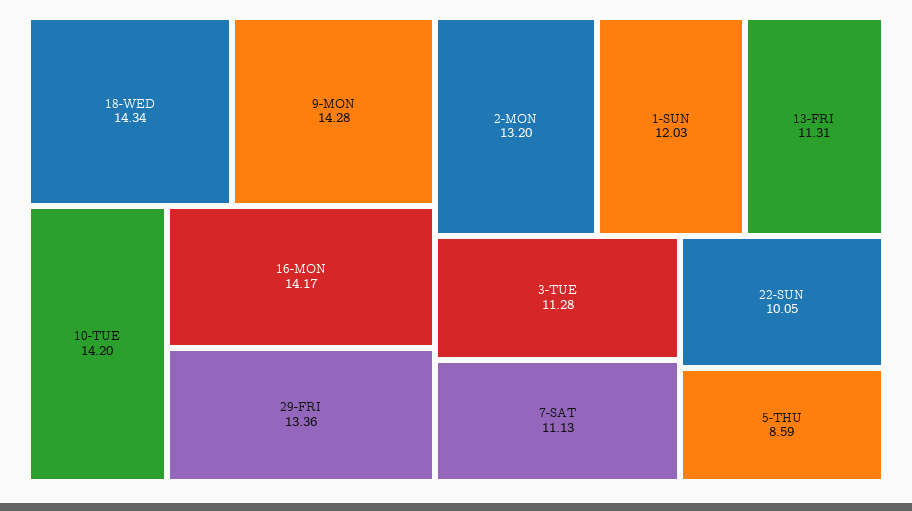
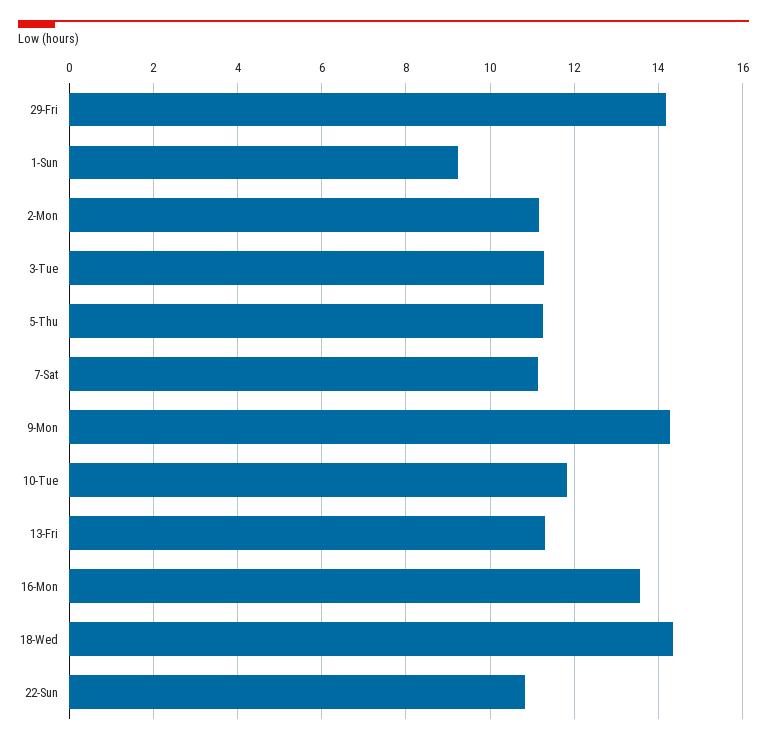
10-TUE: 14.2 -> 11.8
16-MON: 14.17 -> 13.6
29-FRI: 13.36 -> 14.2
2-MON: 13.2 -> 11.2
1-SUN: 12.03 -> 9.2
22-SUN: 10.05 -> 10.8
5-THU: 8.59 -> 11.2

